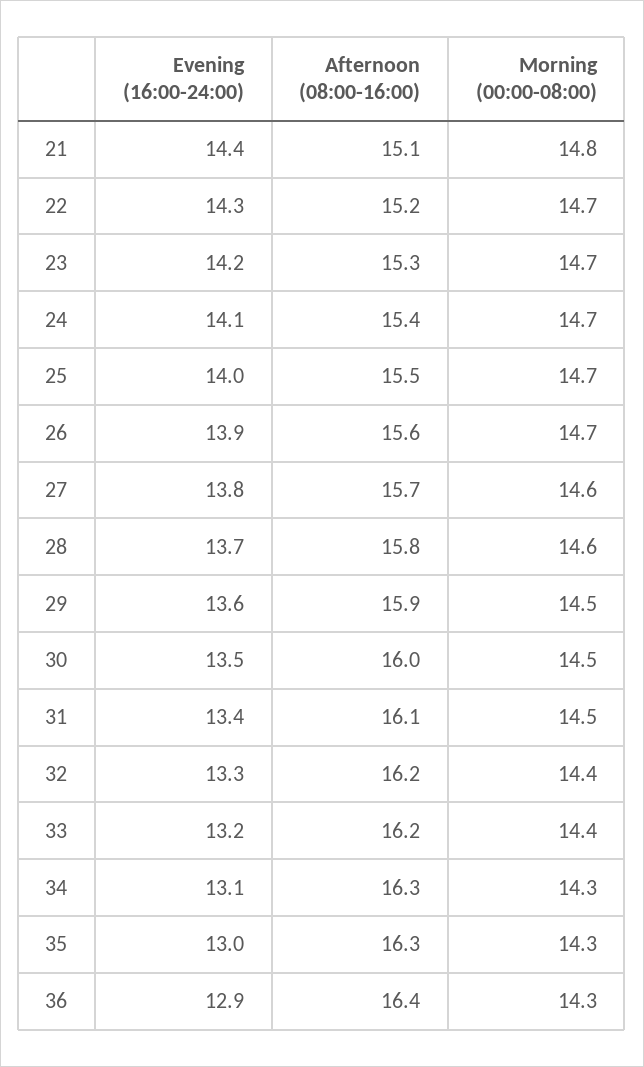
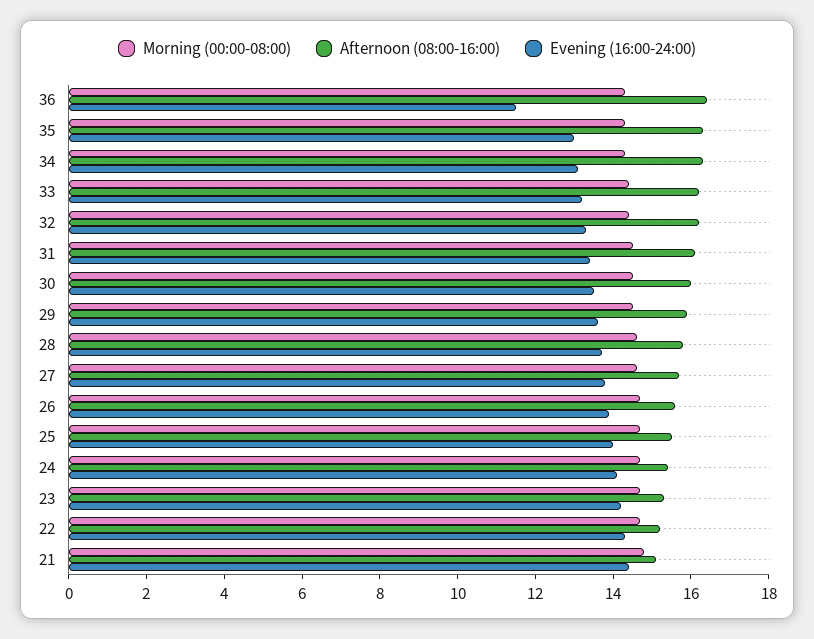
Evening (16:00-24:00), 36: 12.9 -> 11.5

